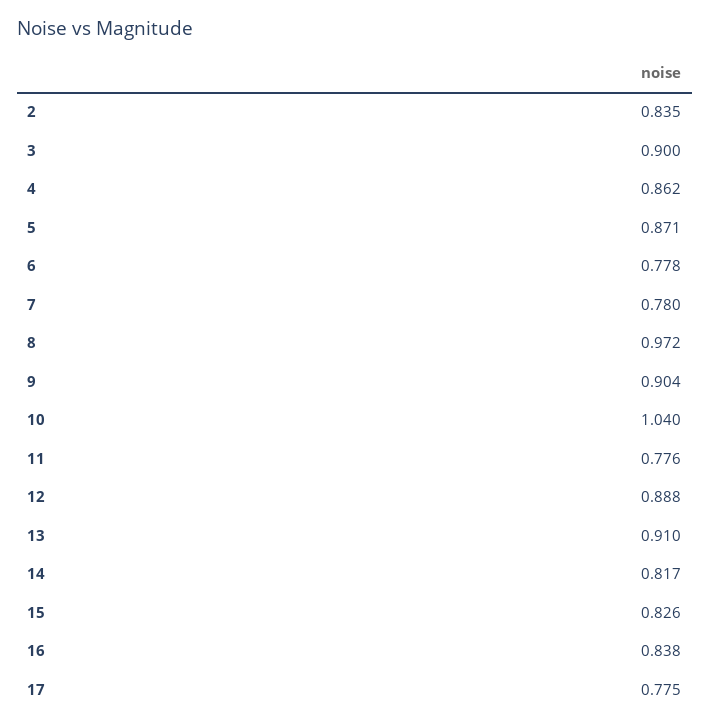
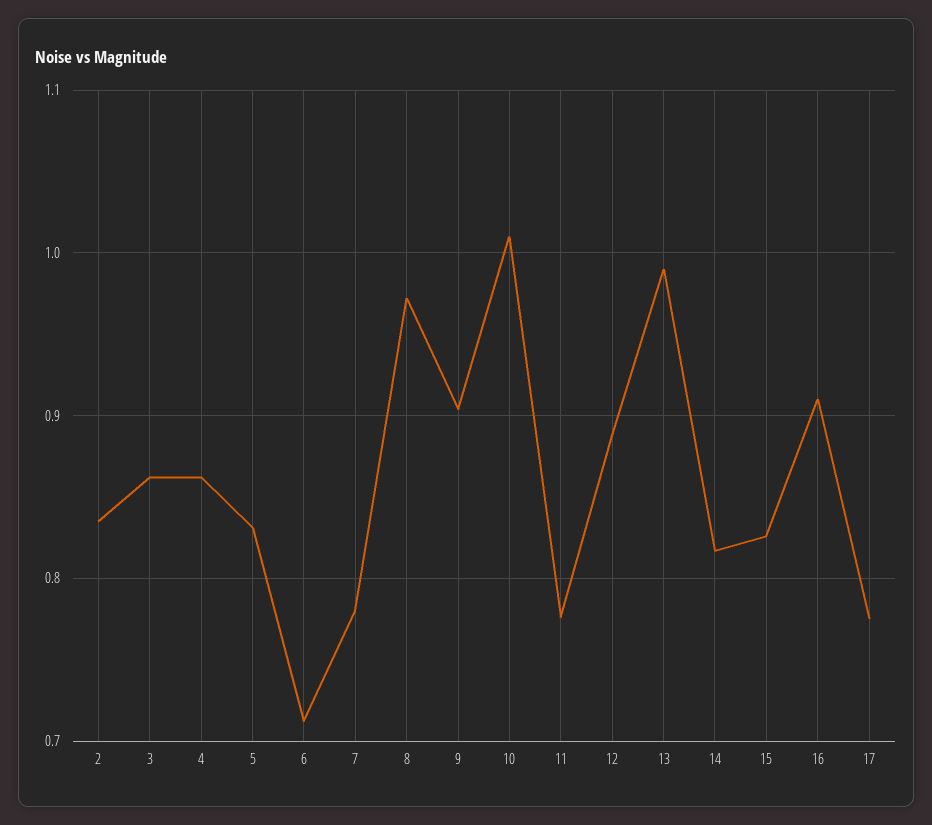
3: 0.9 -> 0.86
5: 0.871 -> 0.83
6: 0.778 -> 0.71
10: 1.04 -> 1.01
13: 0.91 -> 0.99
16: 0.838 -> 0.91

